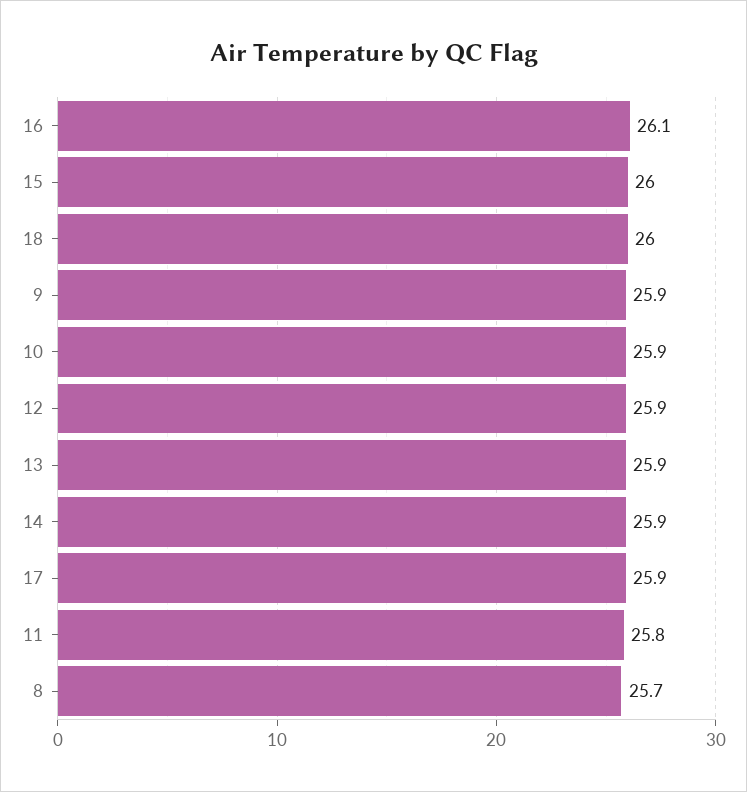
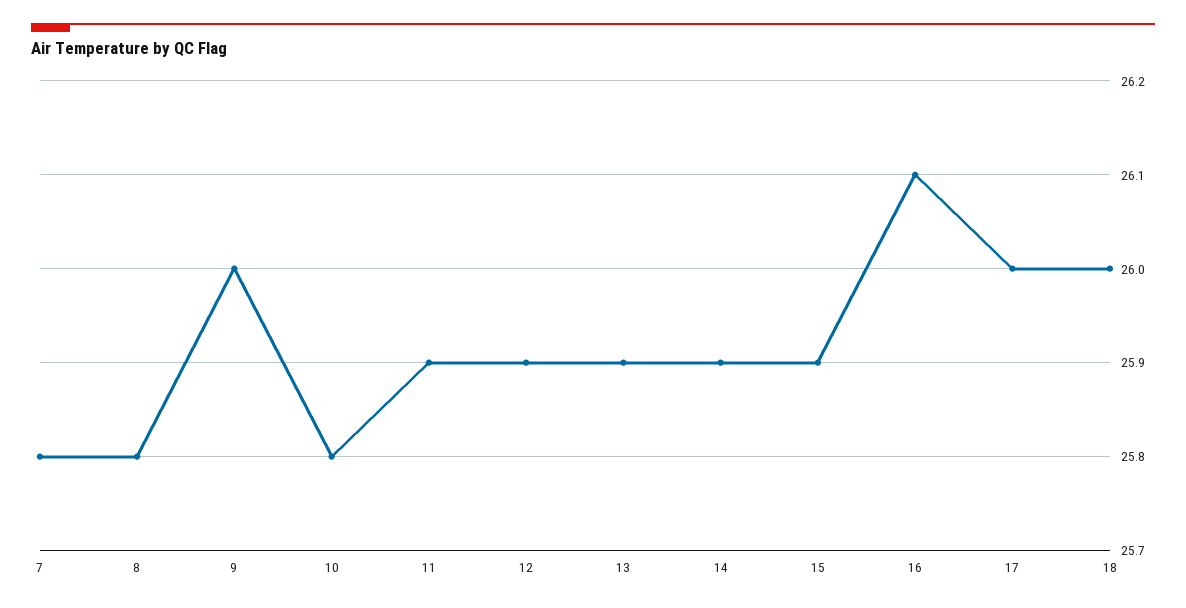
15: 26 -> 25.9
9: 25.9 -> 26
10: 25.9 -> 25.8
17: 25.9 -> 26
11: 25.8 -> 25.9
8: 25.7 -> 25.8
7: none -> 25.8

